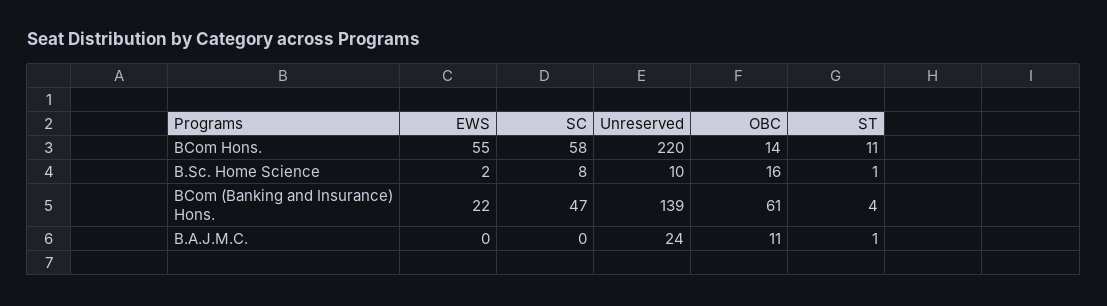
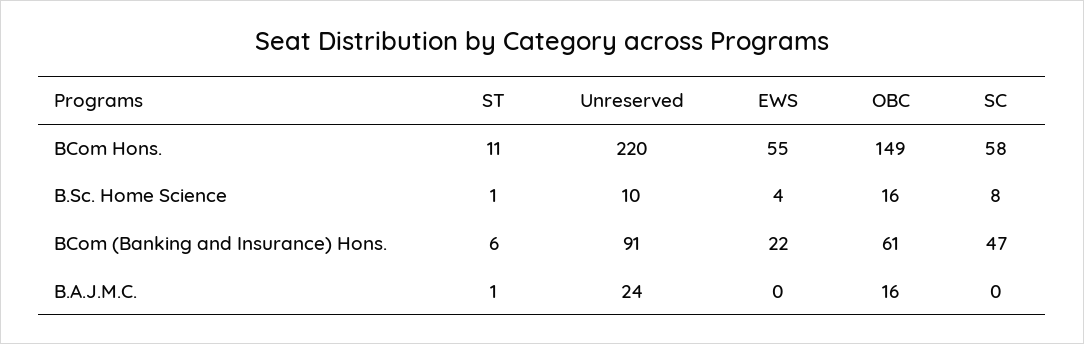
OBC, BCom Hons.: 14 -> 149
EWS, B.Sc. Home Science: 2 -> 4
Unreserved, BCom (Banking and Insurance) Hons.: 139 -> 91
ST, BCom (Banking and Insurance) Hons.: 4 -> 6
OBC, B.A.J.M.C.: 11 -> 16

